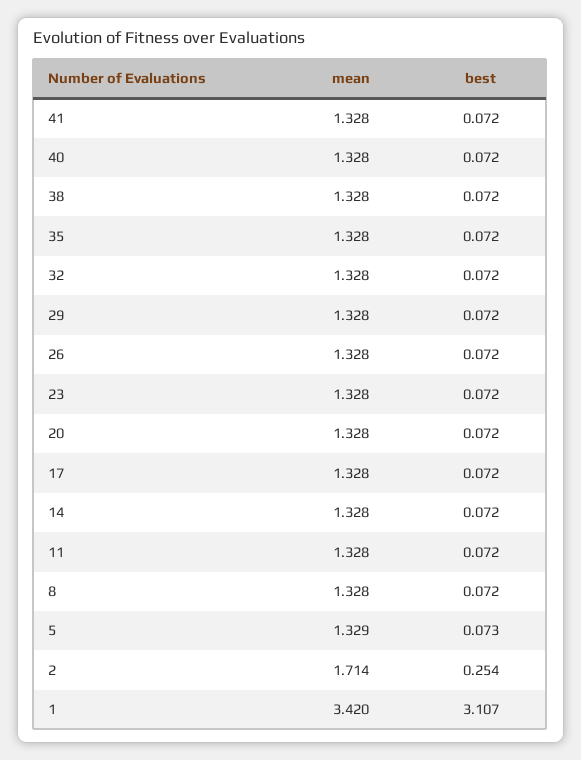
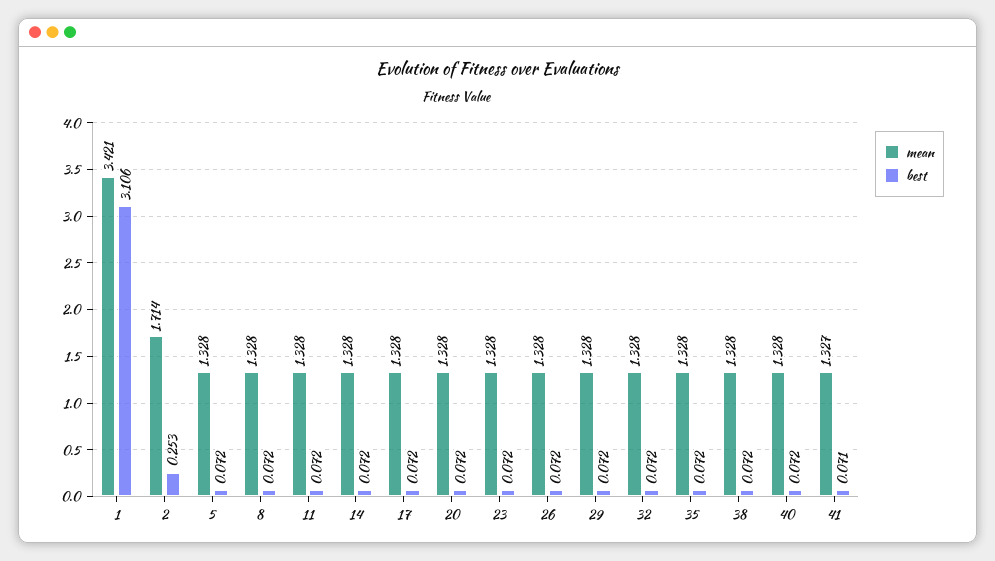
mean, 41: 1.328 -> 1.327
best, 41: 0.072 -> 0.071
mean, 5: 1.329 -> 1.328
best, 5: 0.073 -> 0.072
best, 2: 0.254 -> 0.253
mean, 1: 3.42 -> 3.421
best, 1: 3.107 -> 3.106

